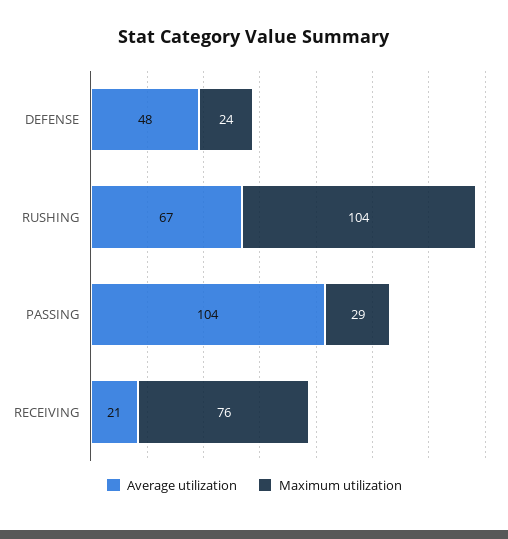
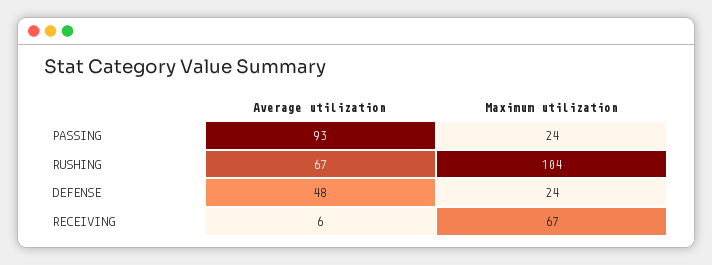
Average utilization, PASSING: 104 -> 93
Maximum utilization, PASSING: 29 -> 24
Average utilization, RECEIVING: 21 -> 6
Maximum utilization, RECEIVING: 76 -> 67

